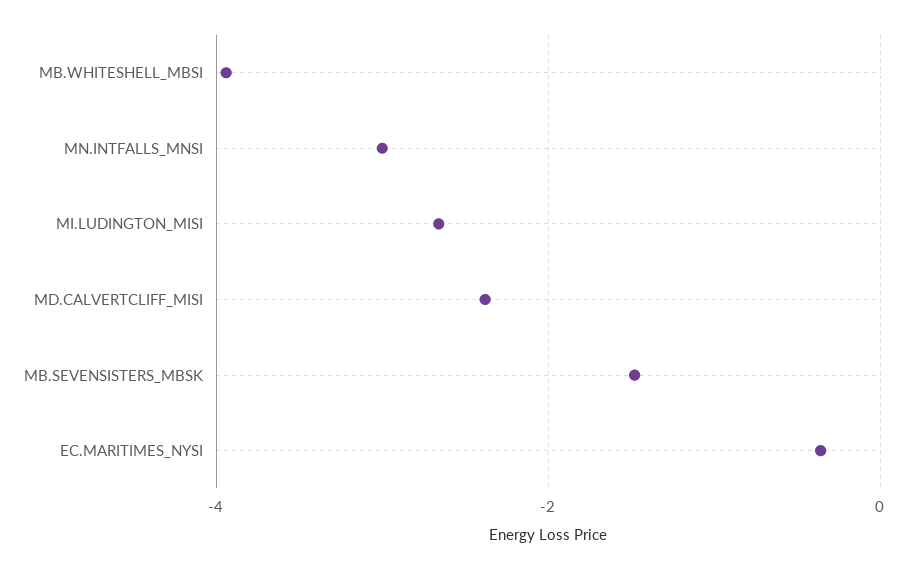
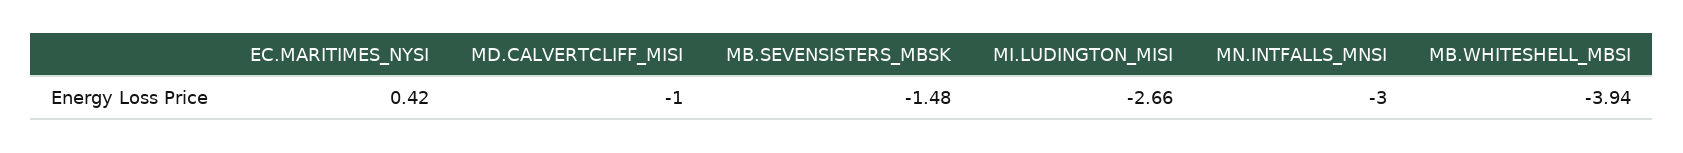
MD.CALVERTCLIFF_MISI: -2.4 -> -1
EC.MARITIMES_NYSI: -0.4 -> 0.42

